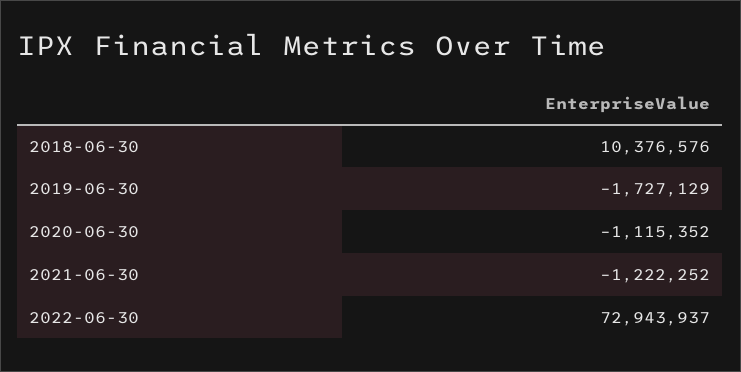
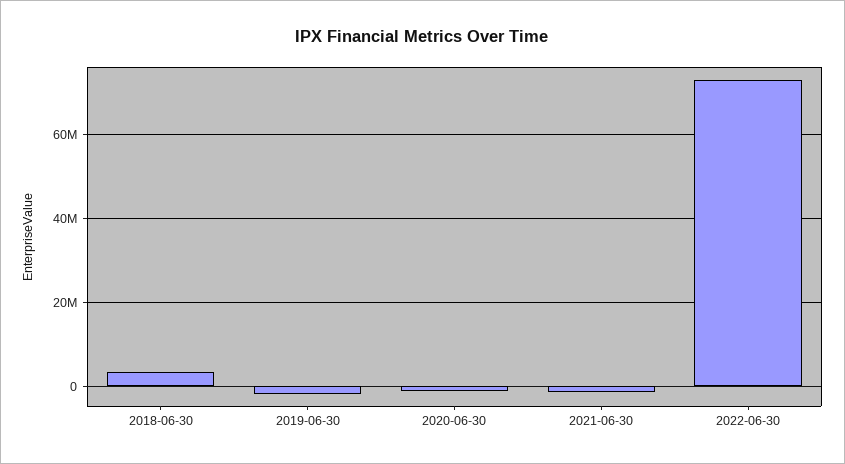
2018-06-30: 10376576 -> 4000000

